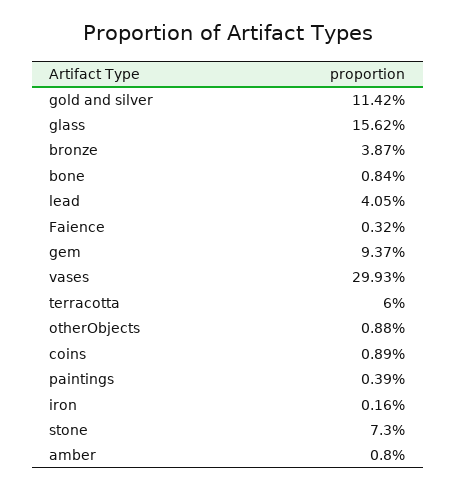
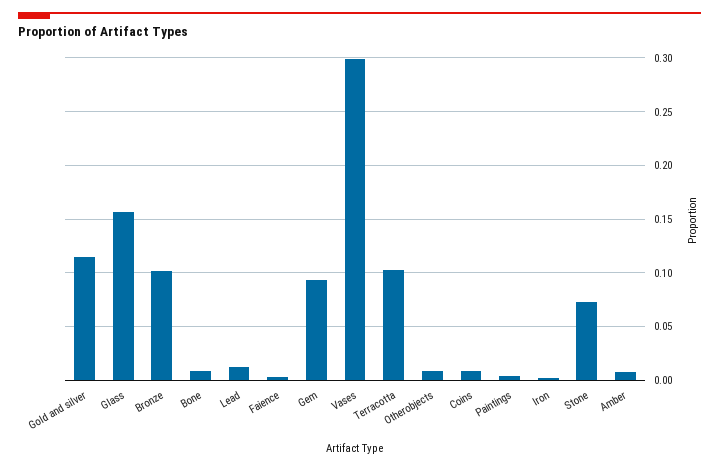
bronze: 0.0387 -> 0.1
lead: 0.0405 -> 0.01
terracotta: 0.06 -> 0.1

